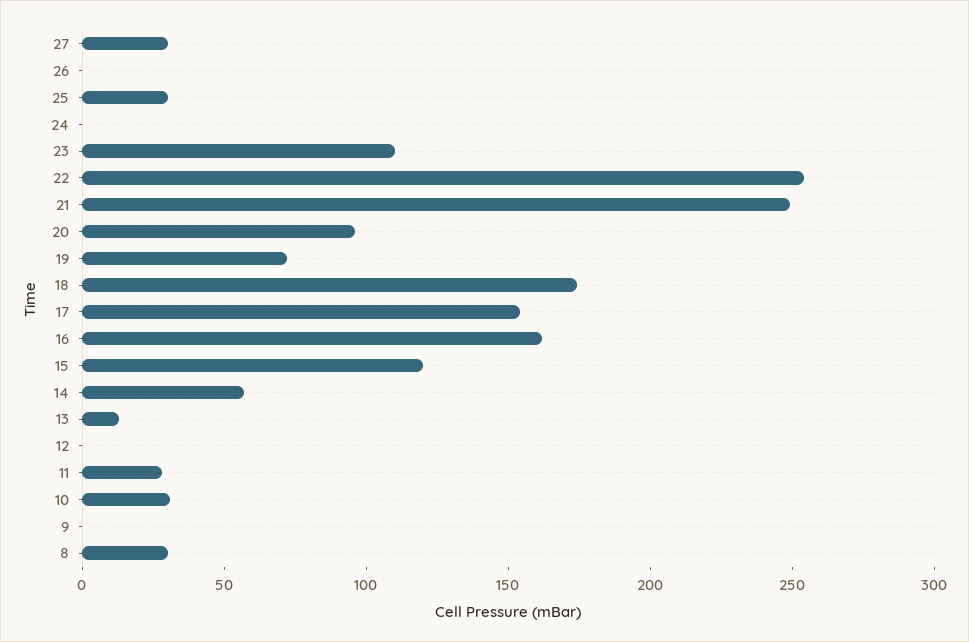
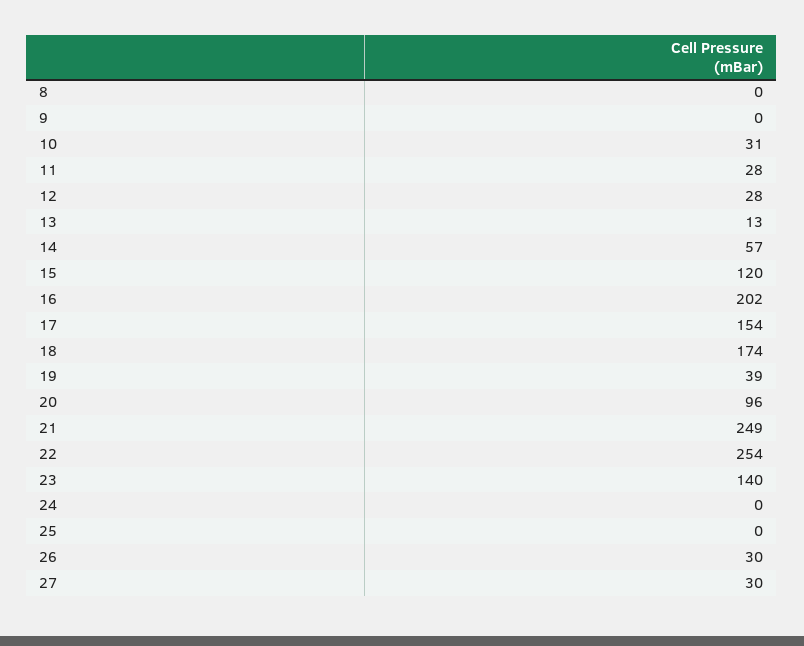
26: 0 -> 30
25: 30 -> 0
23: 110 -> 140
19: 70 -> 39
16: 160 -> 202
12: 0 -> 28
8: 30 -> 0

